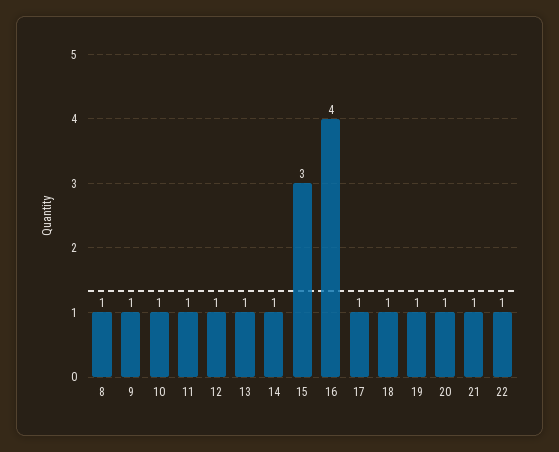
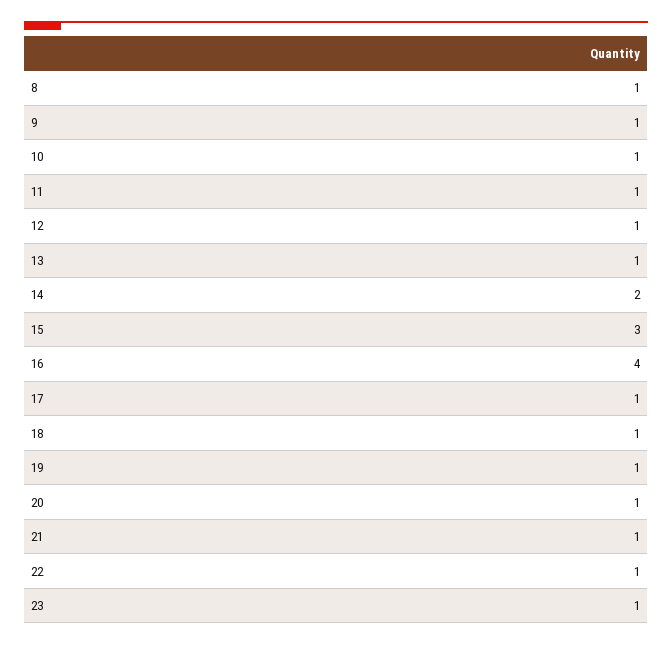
14: 1 -> 2
23: none -> 1

